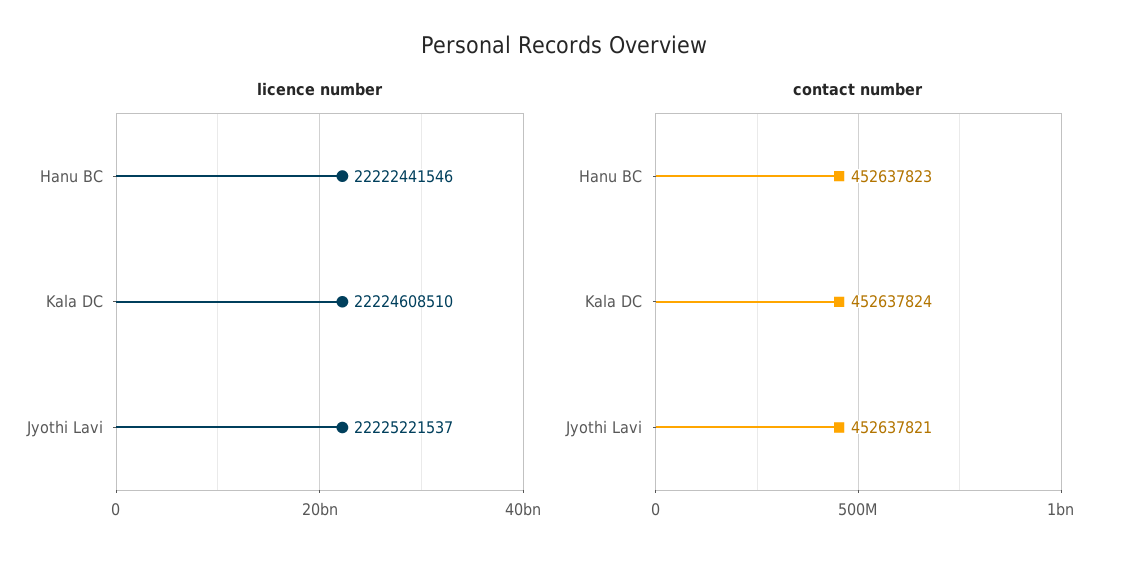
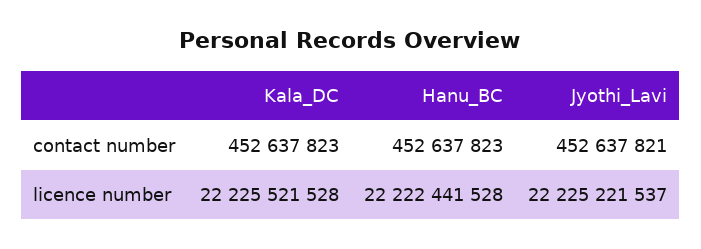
licence number, Hanu BC: 22222441546 -> 22222441528
licence number, Kala DC: 22224608510 -> 22225521528
contact number, Kala DC: 452637824 -> 452637823

